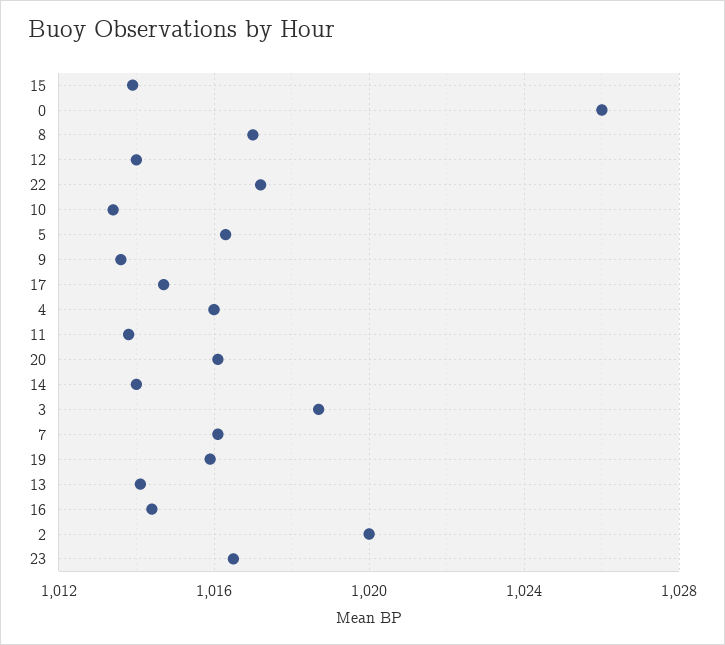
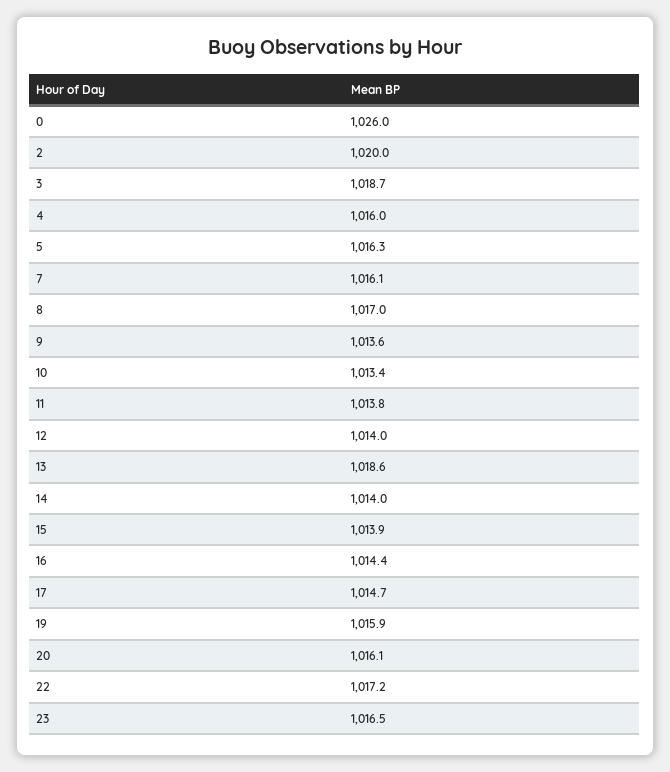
13: 1014 -> 1018.6

